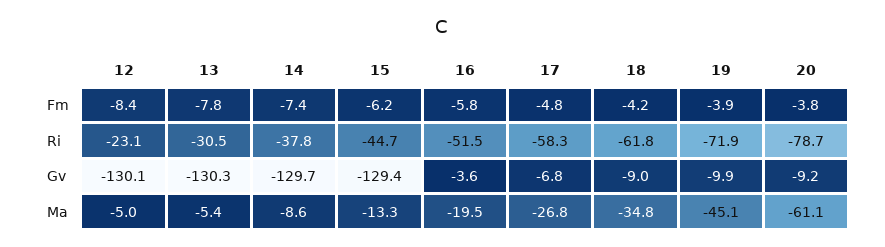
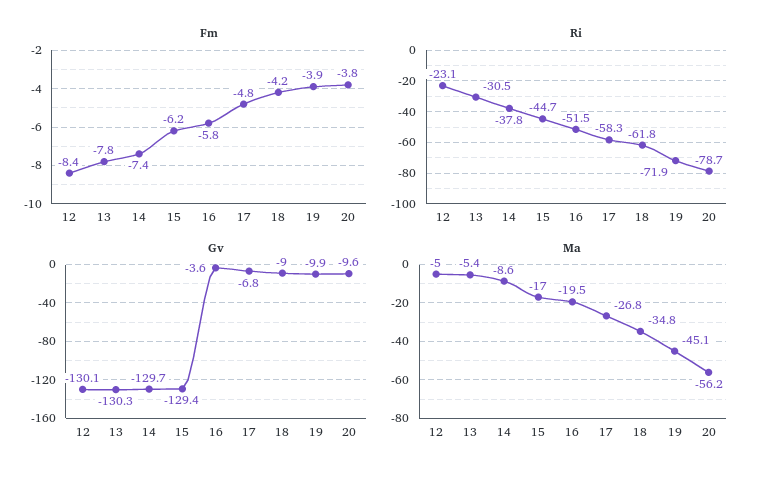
Gv, 20: -9.2 -> -9.6
Ma, 15: -13.3 -> -17
Ma, 20: -61.1 -> -56.2

